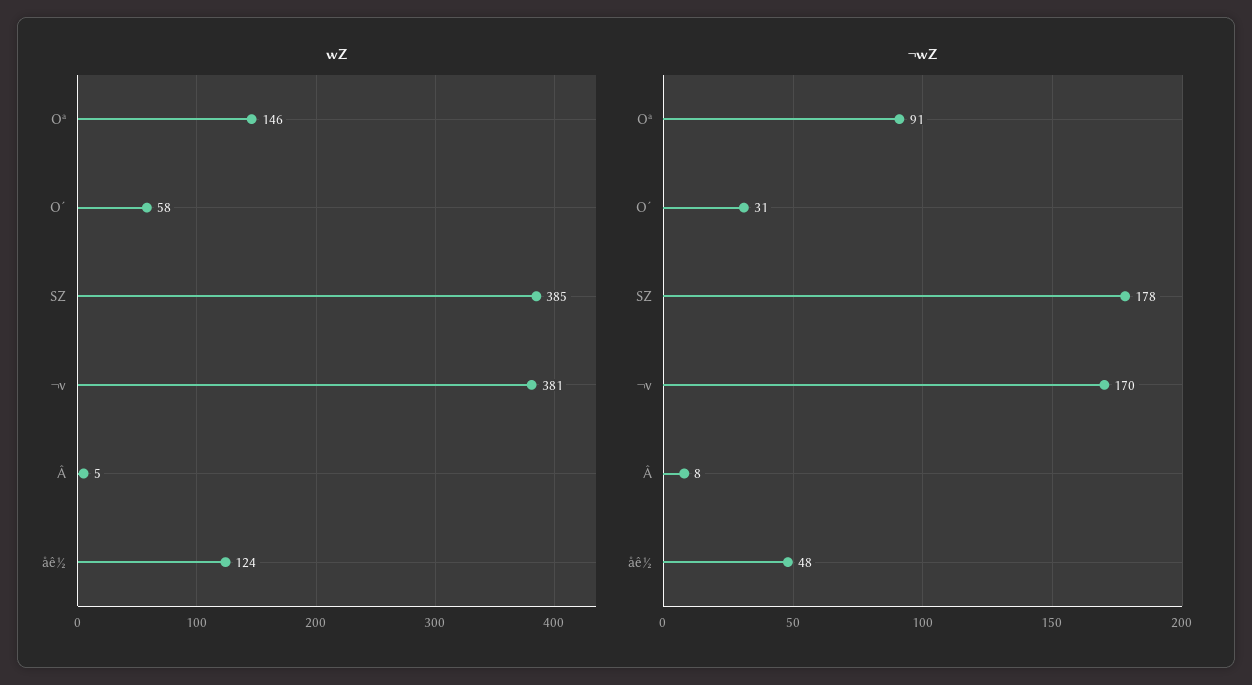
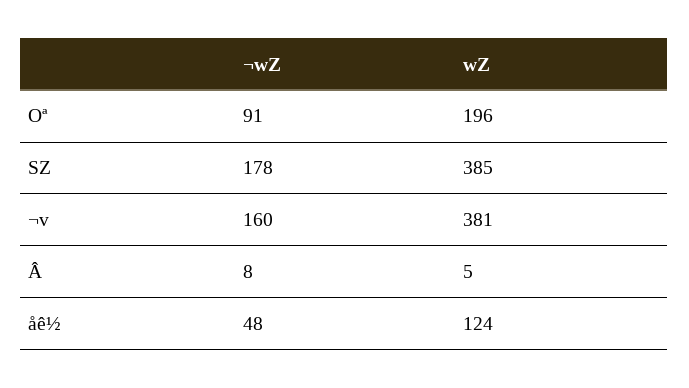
wZ, Oª: 146 -> 196
wZ, O´: 58 -> none
¬wZ, O´: 31 -> none
¬wZ, ¬v: 170 -> 160

